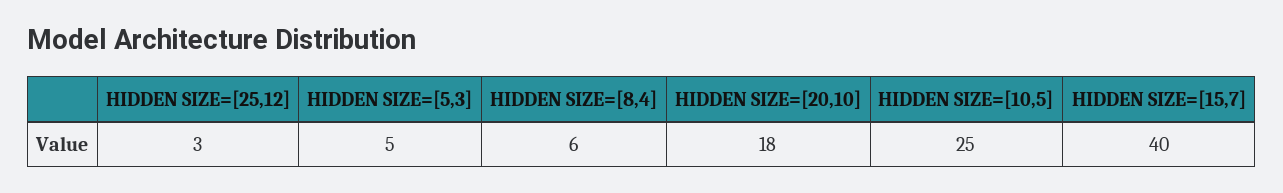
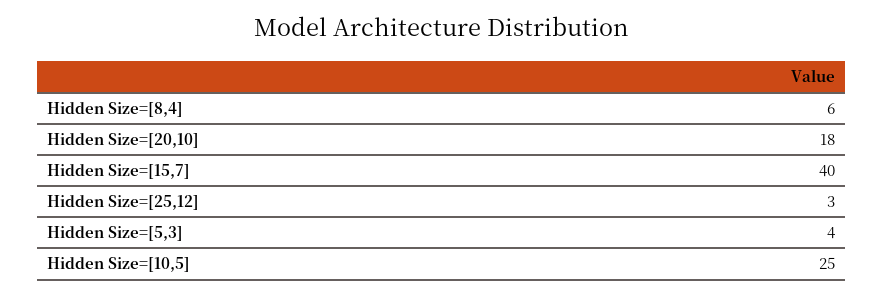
HIDDEN SIZE=[5,3]: 5 -> 4

